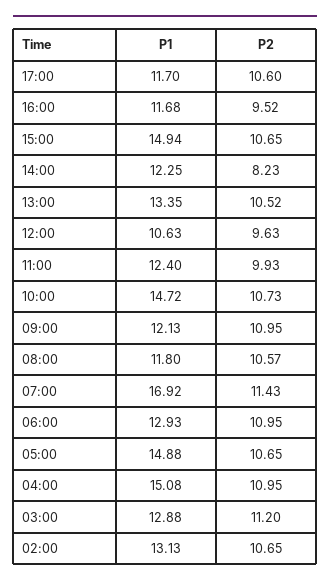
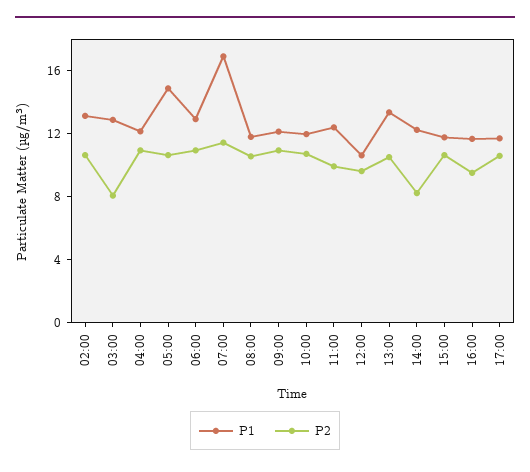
P1, 15:00: 14.94 -> 12
P1, 10:00: 14.72 -> 12
P1, 04:00: 15.08 -> 12
P2, 03:00: 11.2 -> 8

